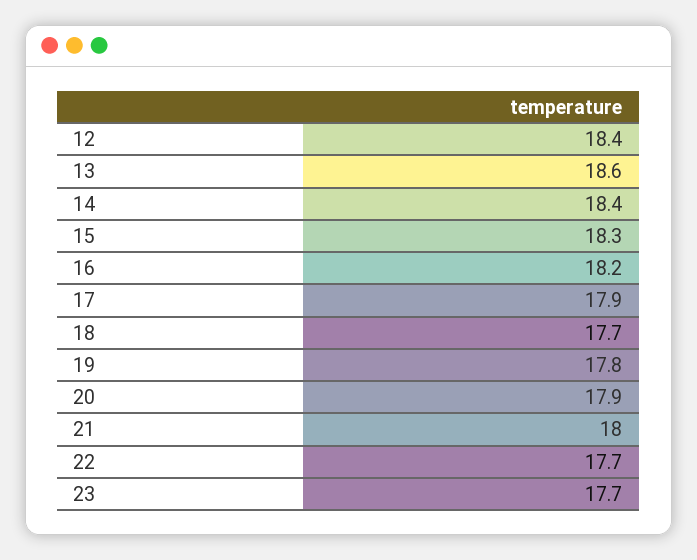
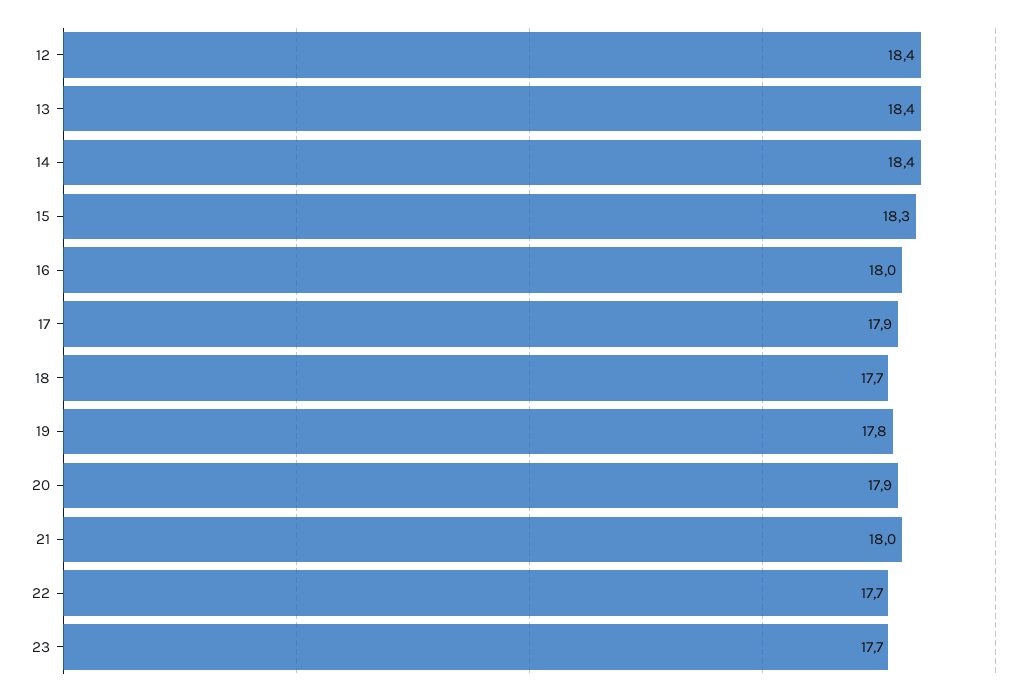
13: 18.6 -> 18.4
16: 18.2 -> 18

